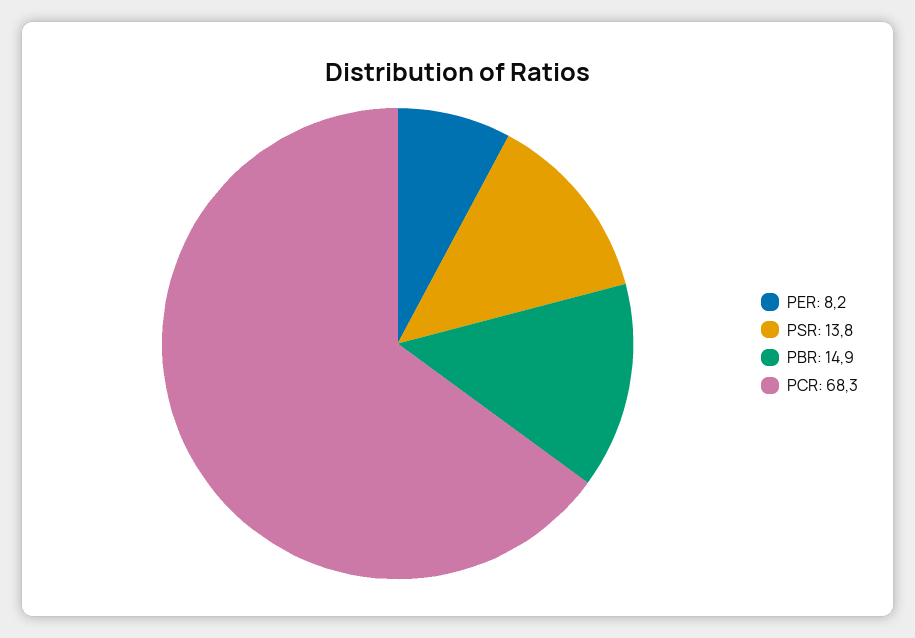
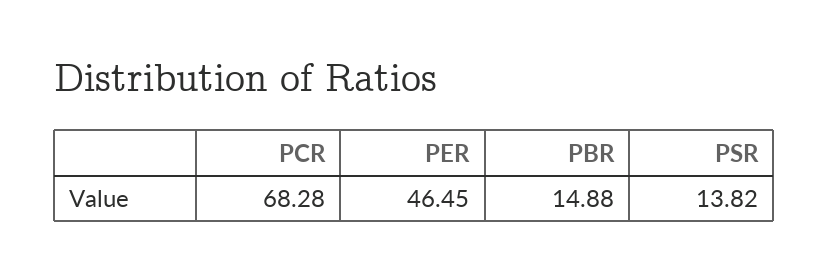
PER: 8.2 -> 46.45

